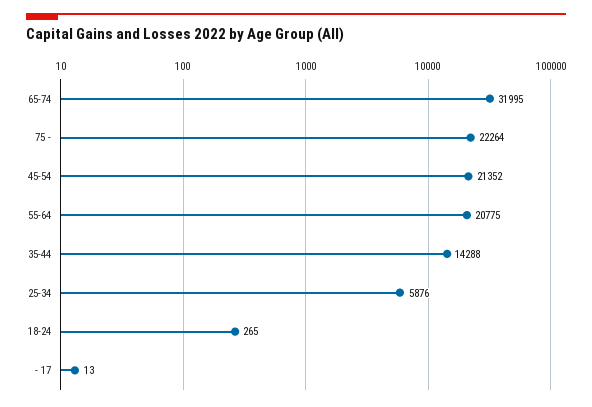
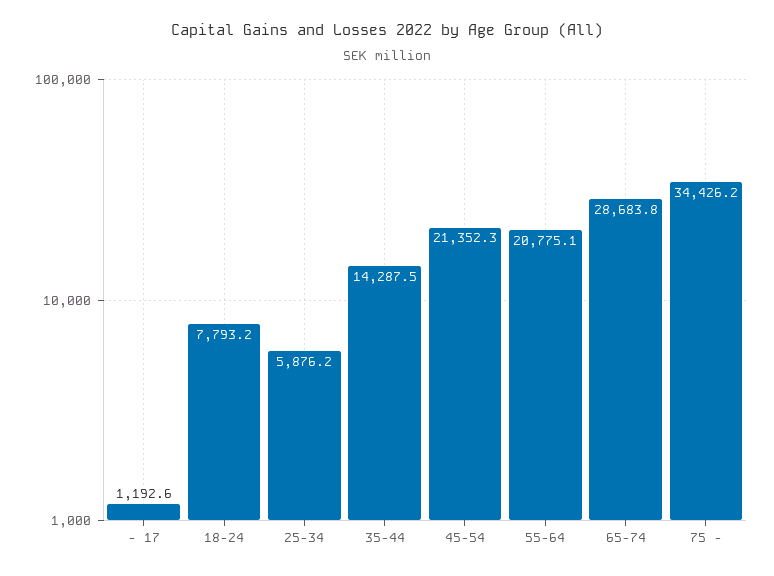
65-74: 31995 -> 28683.8
75 -: 22264 -> 34426.2
18-24: 265 -> 7793.2
- 17: 13 -> 1192.6

